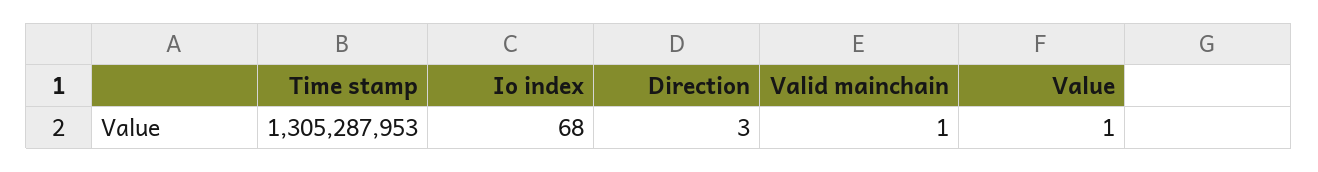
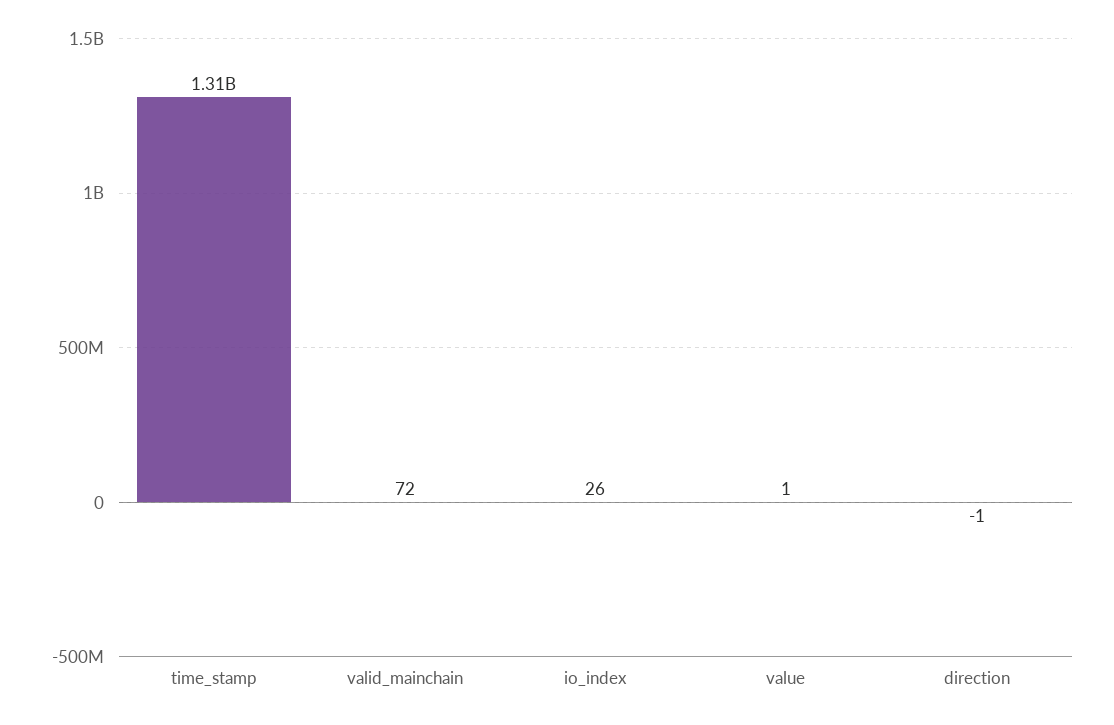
Io index: 68 -> 26
Direction: 3 -> -1
Valid mainchain: 1 -> 72

